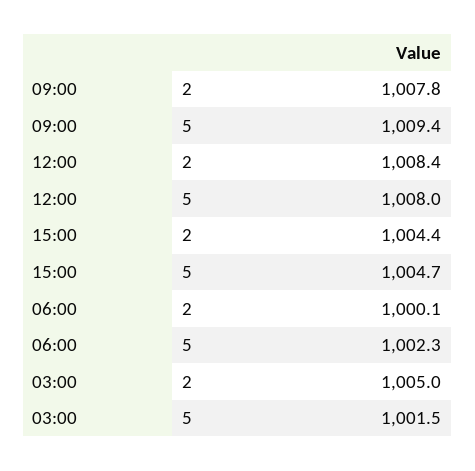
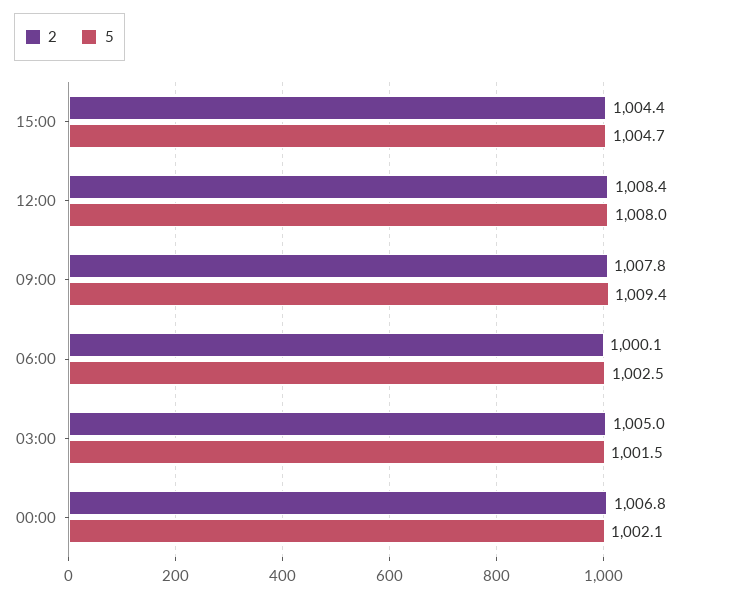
5, 06:00: 1002.3 -> 1002.5
2, 00:00: none -> 1006.8
5, 00:00: none -> 1002.1

